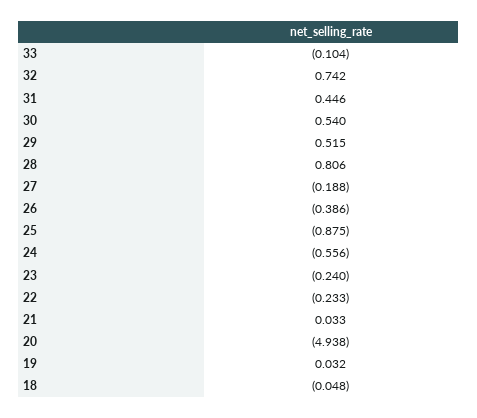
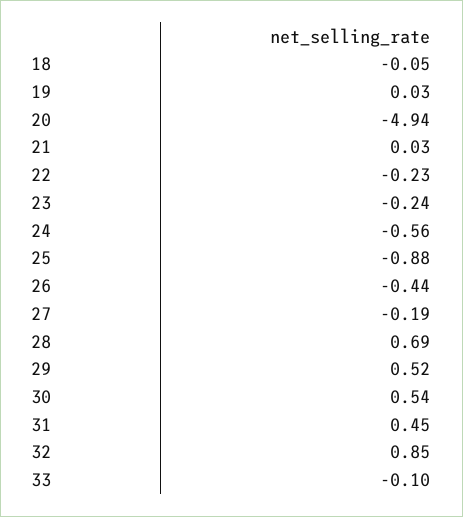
32: 0.742 -> 0.85
28: 0.806 -> 0.69
26: -0.386 -> -0.44

